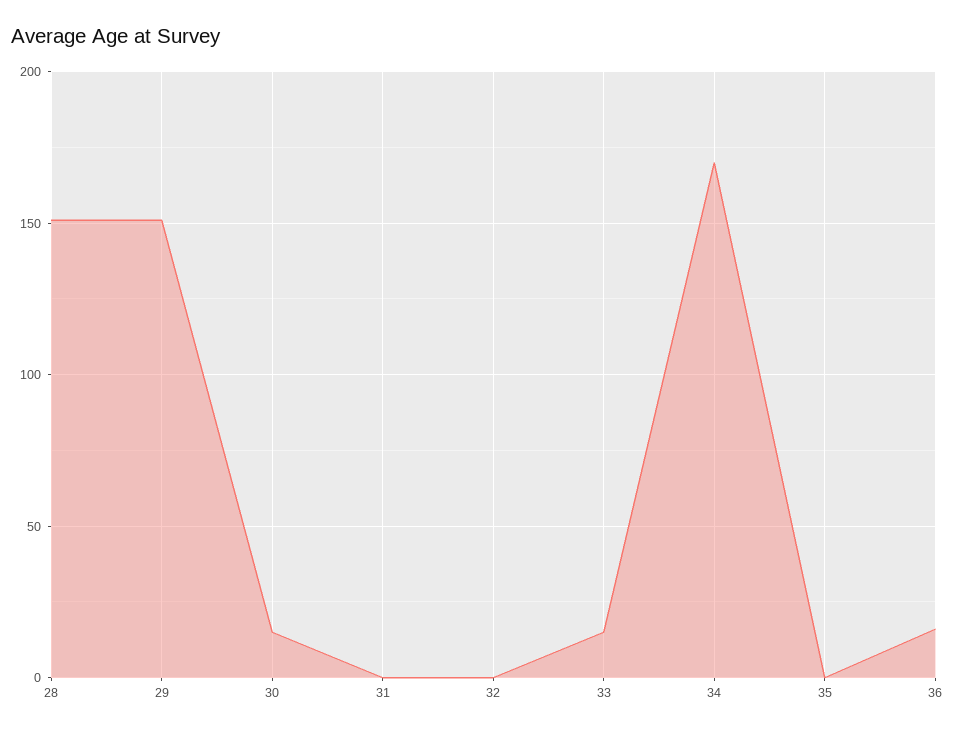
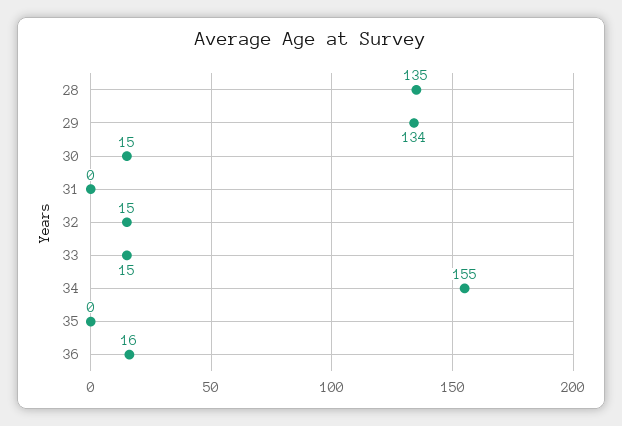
28: 150 -> 135
29: 150 -> 134
32: 0 -> 15
34: 170 -> 155

